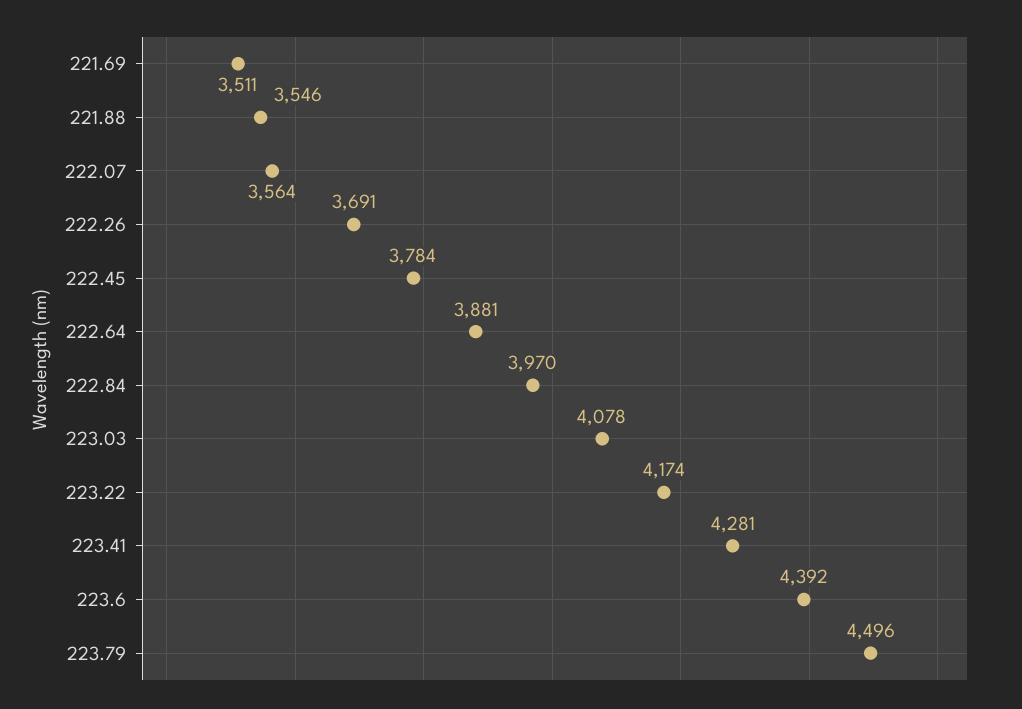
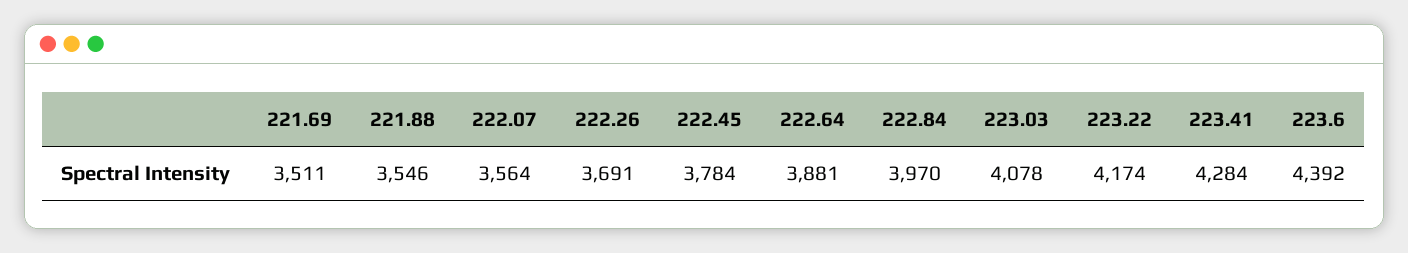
223.41: 4281 -> 4284
223.79: 4496 -> none

